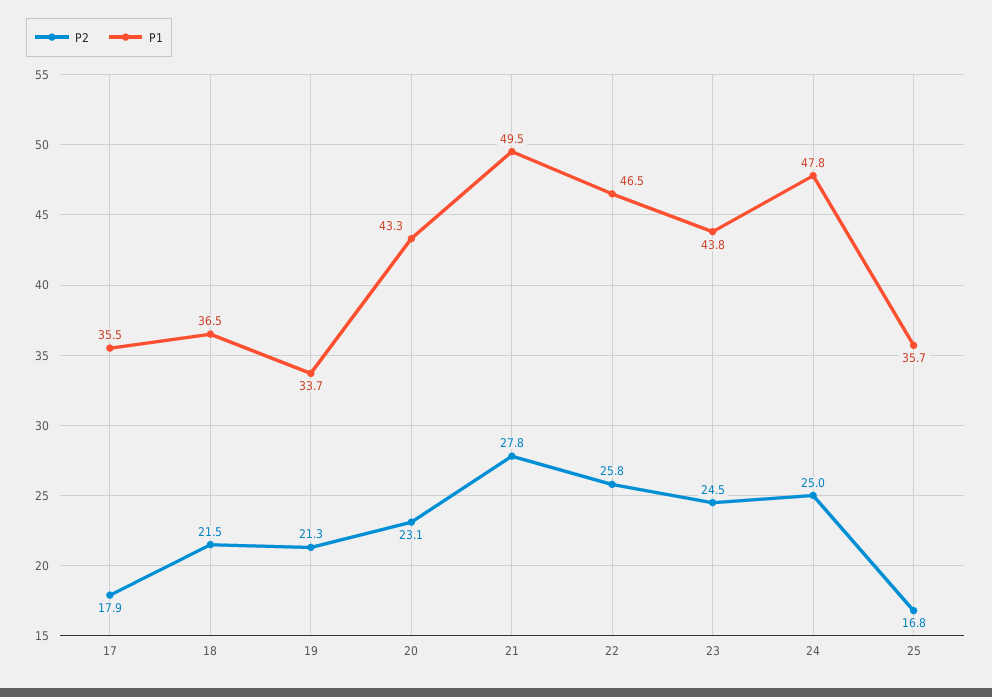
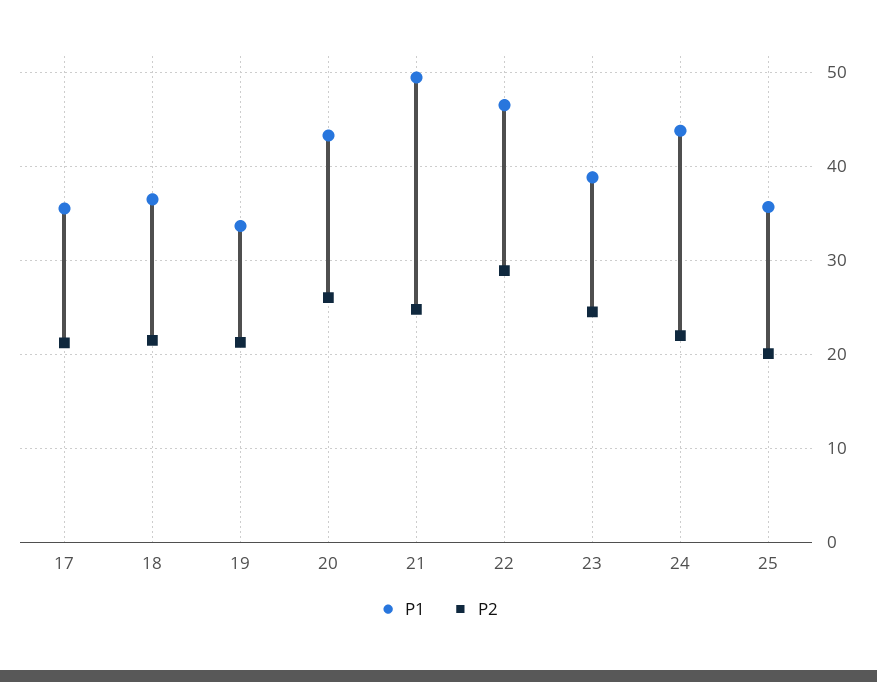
P2, 17: 17.9 -> 21
P2, 20: 23.1 -> 26
P2, 21: 27.8 -> 25
P2, 22: 25.8 -> 29
P1, 23: 43.8 -> 39
P2, 24: 25 -> 22
P1, 24: 47.8 -> 44
P2, 25: 16.8 -> 20

